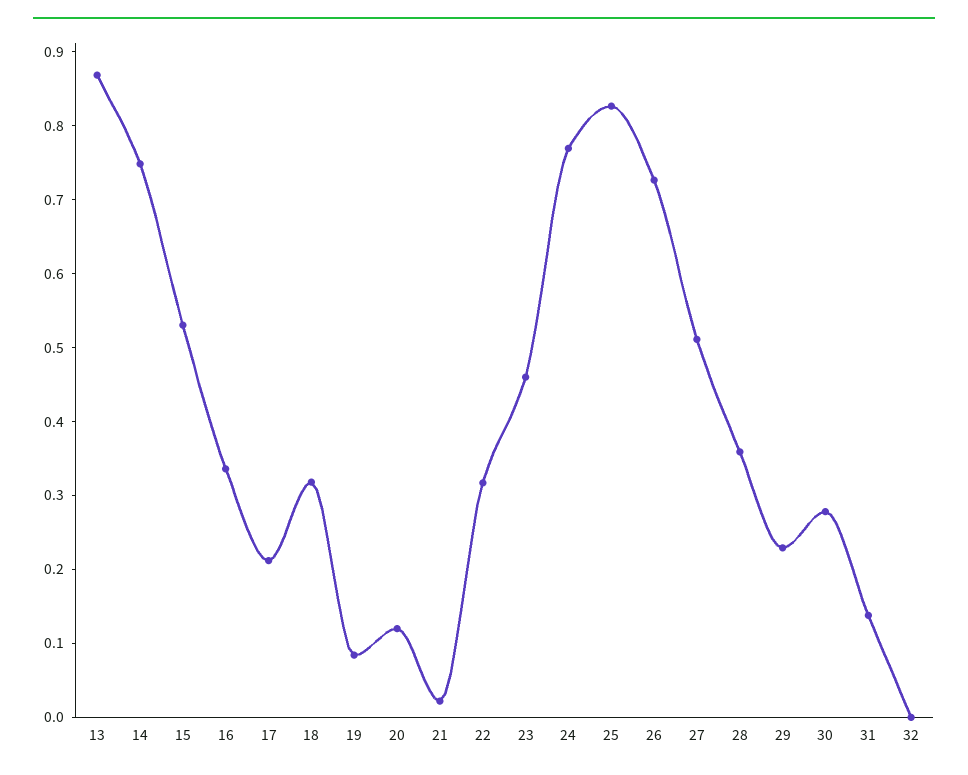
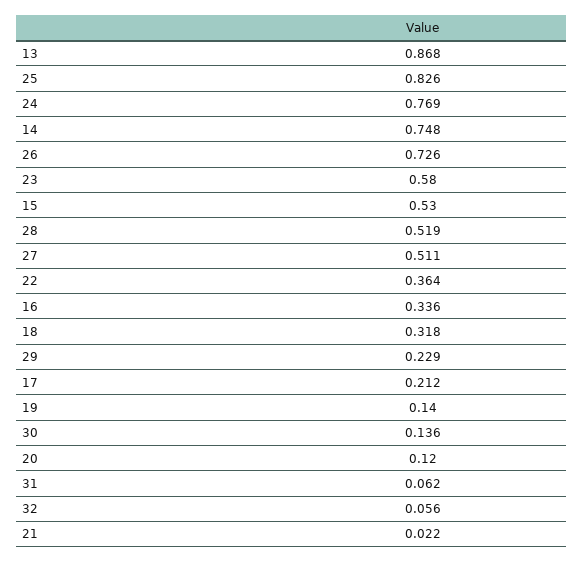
19: 0.08 -> 0.14
22: 0.32 -> 0.364
23: 0.46 -> 0.58
28: 0.36 -> 0.519
30: 0.28 -> 0.136
31: 0.14 -> 0.062
32: 0 -> 0.056

